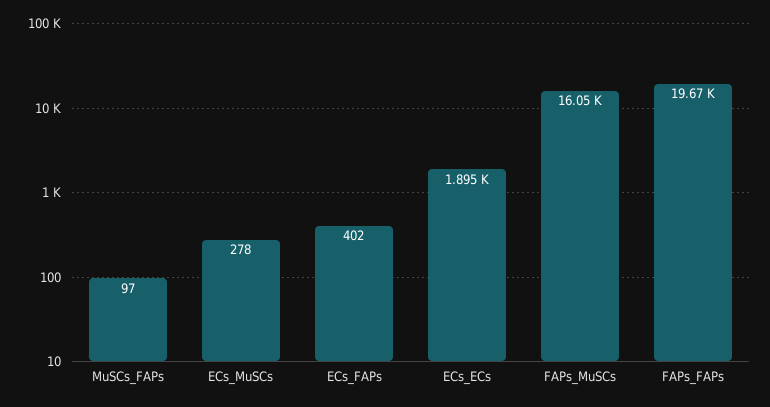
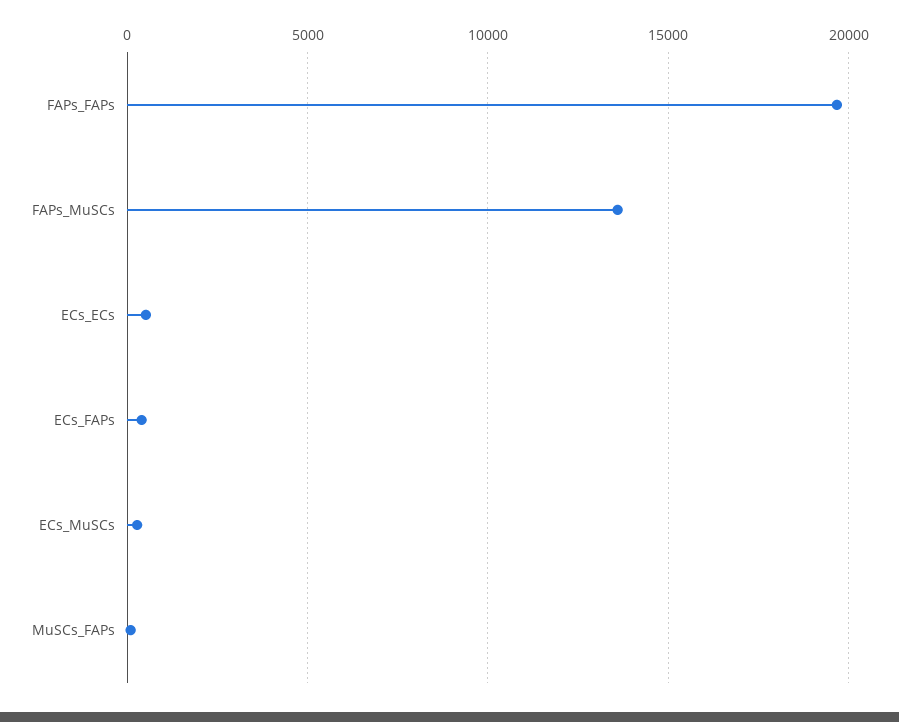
ECs_ECs: 1895 -> 500
FAPs_MuSCs: 16050 -> 13500

